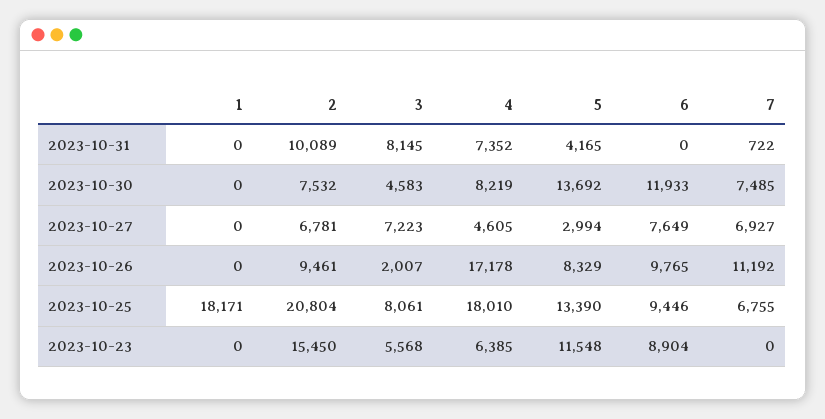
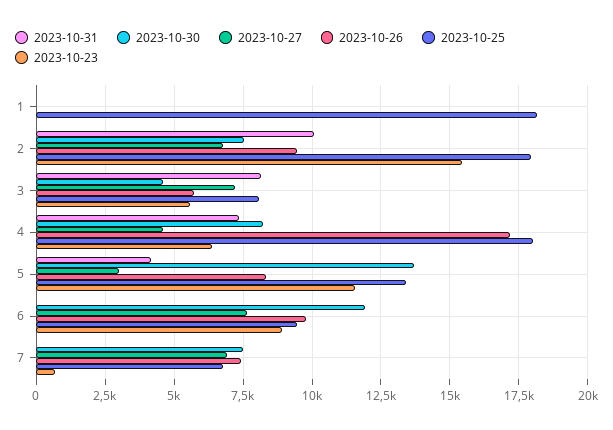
2023-10-31, 7: 722 -> 0
2023-10-26, 3: 2007 -> 5750
2023-10-26, 7: 11192 -> 7500
2023-10-25, 2: 20804 -> 18000
2023-10-23, 7: 0 -> 750

